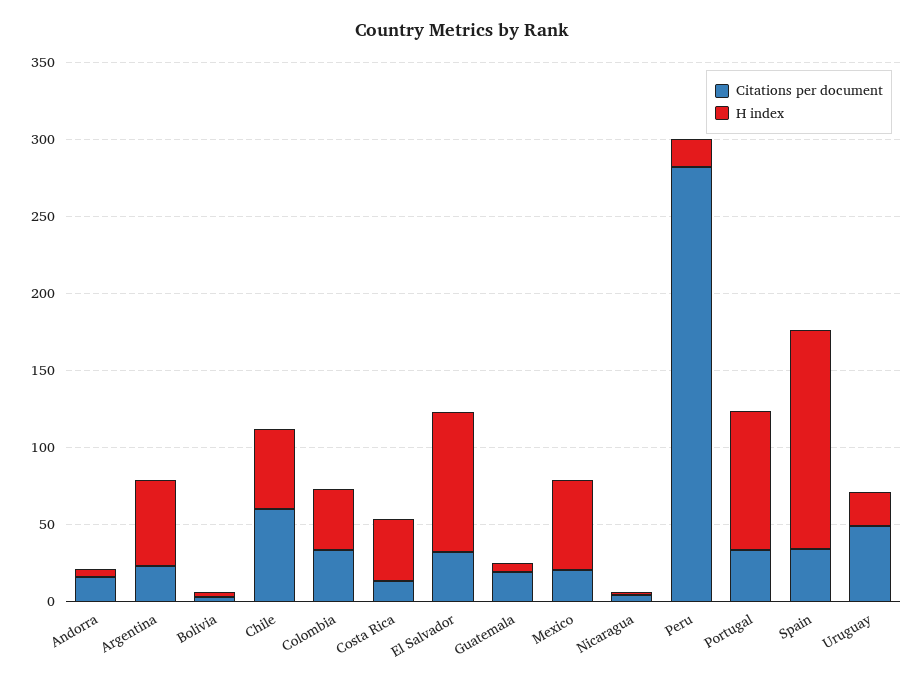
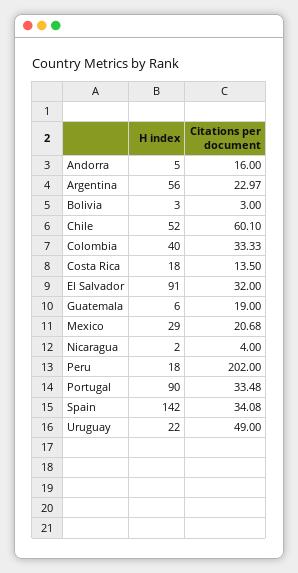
H index, Costa Rica: 40 -> 18
H index, Mexico: 60 -> 29
Citations per document, Peru: 280 -> 202

